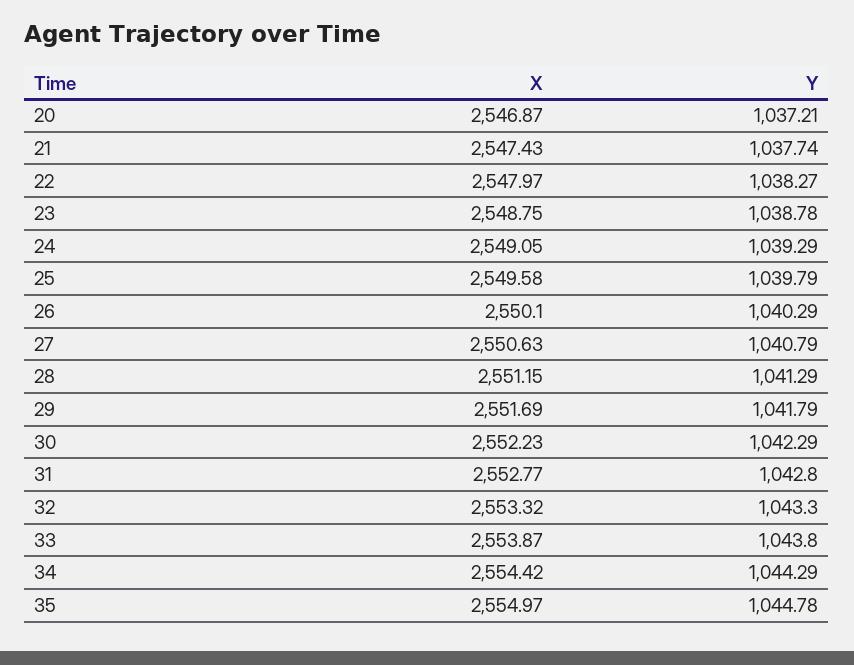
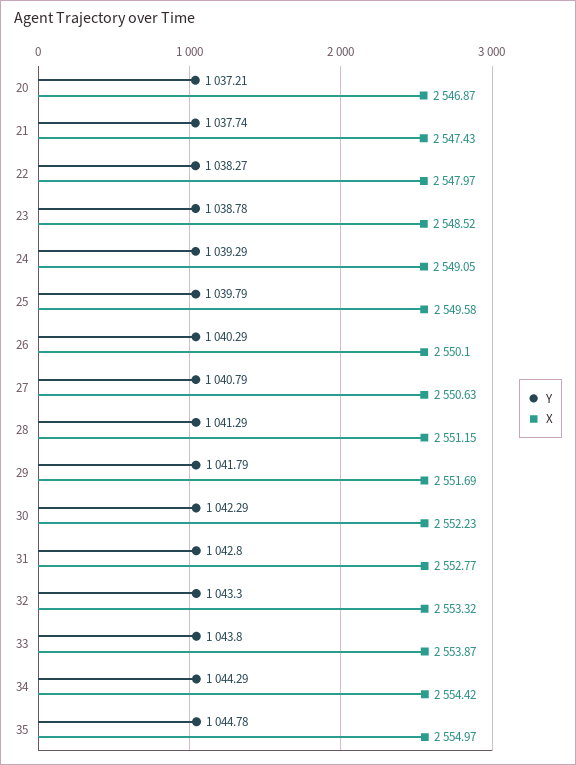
X, 23: 2548.75 -> 2548.52

